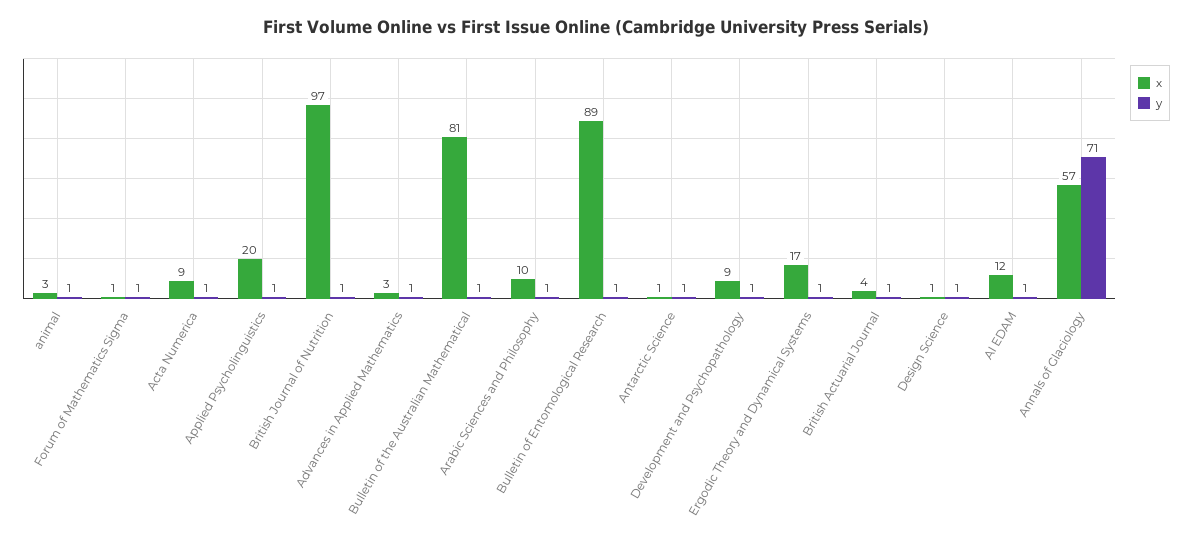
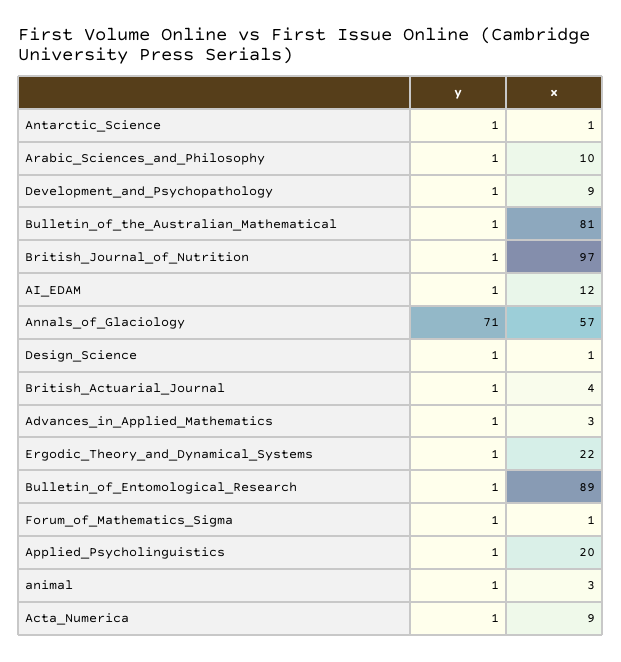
x, Ergodic Theory and Dynamical Systems: 17 -> 22

